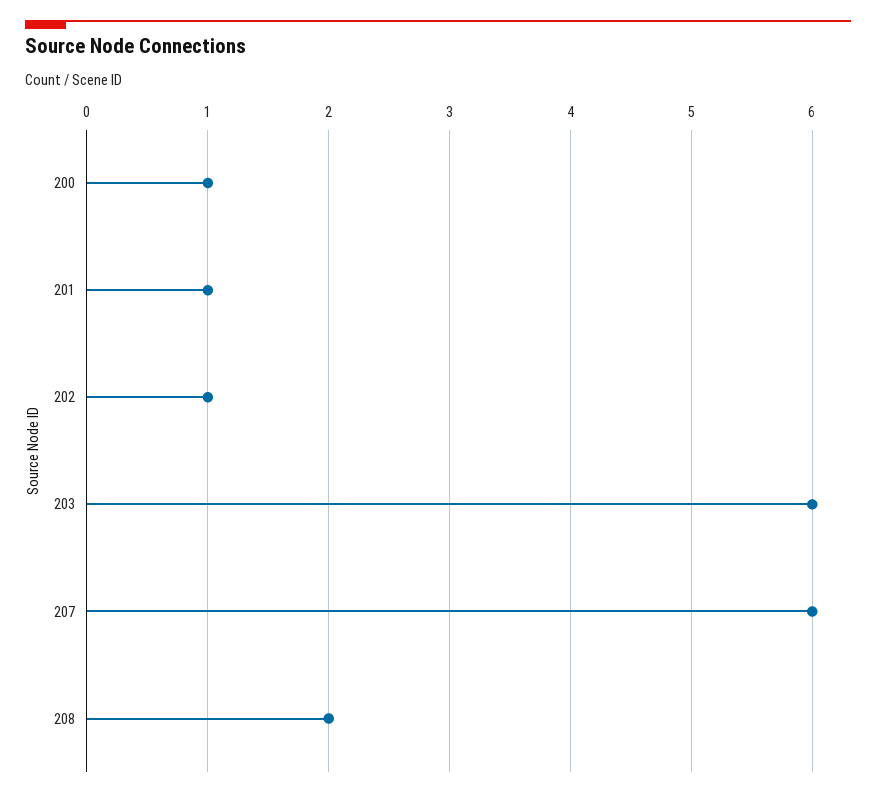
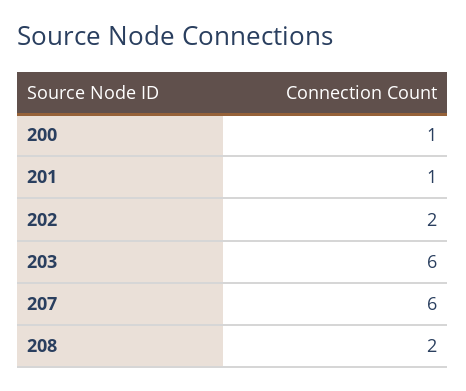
202: 1 -> 2

